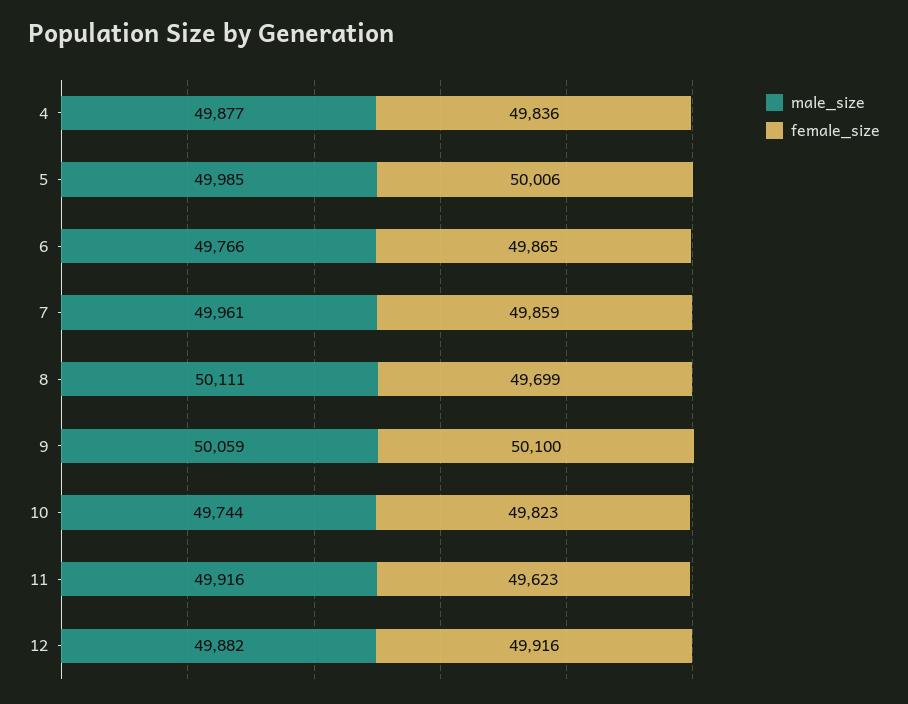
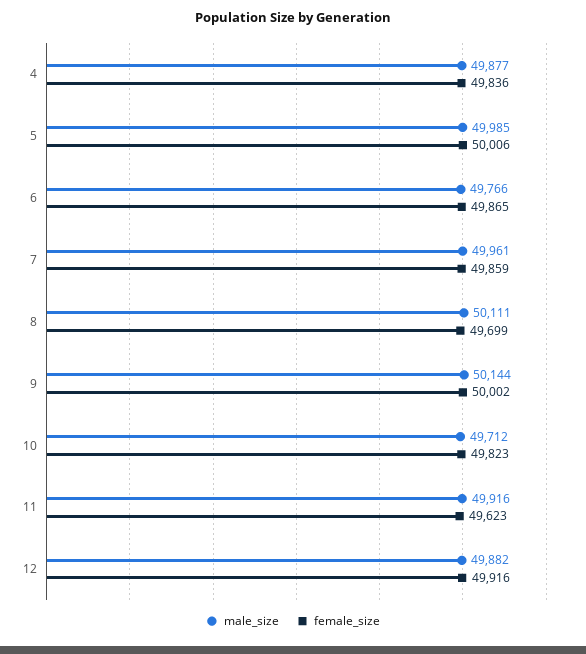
male_size, 9: 50059 -> 50144
female_size, 9: 50100 -> 50002
male_size, 10: 49744 -> 49712

